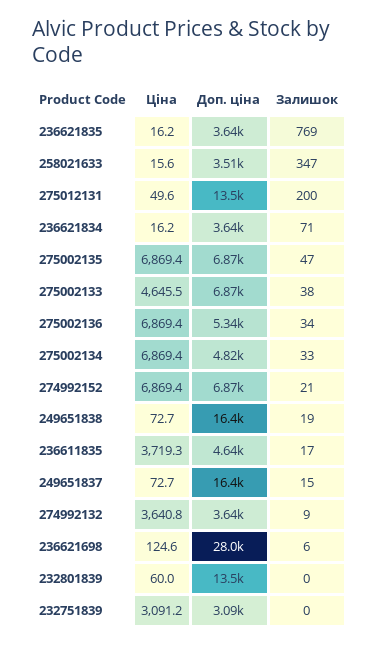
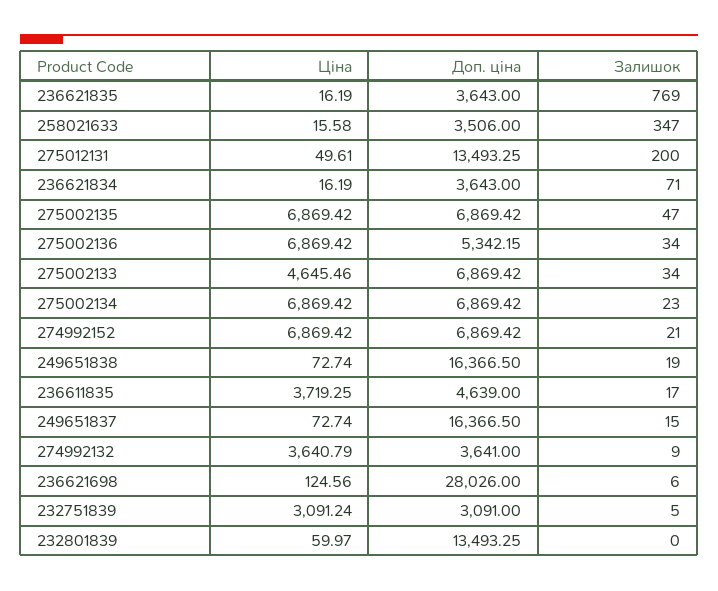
Залишок, 275002133: 38 -> 34
Доп. ціна, 275002134: 4820 -> 6869.42
Залишок, 275002134: 33 -> 23
Залишок, 232751839: 0 -> 5

